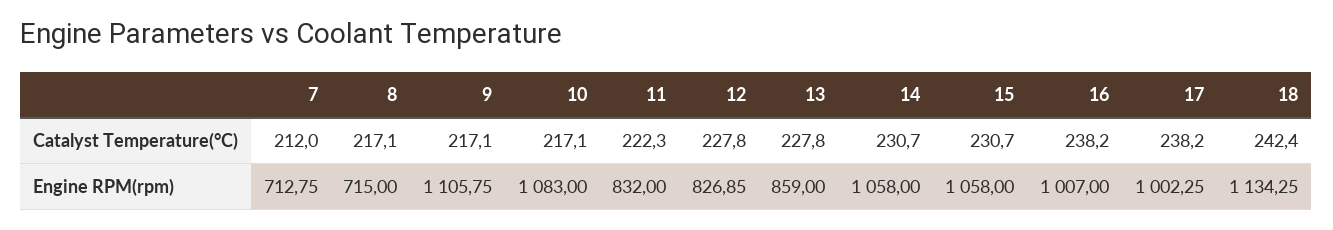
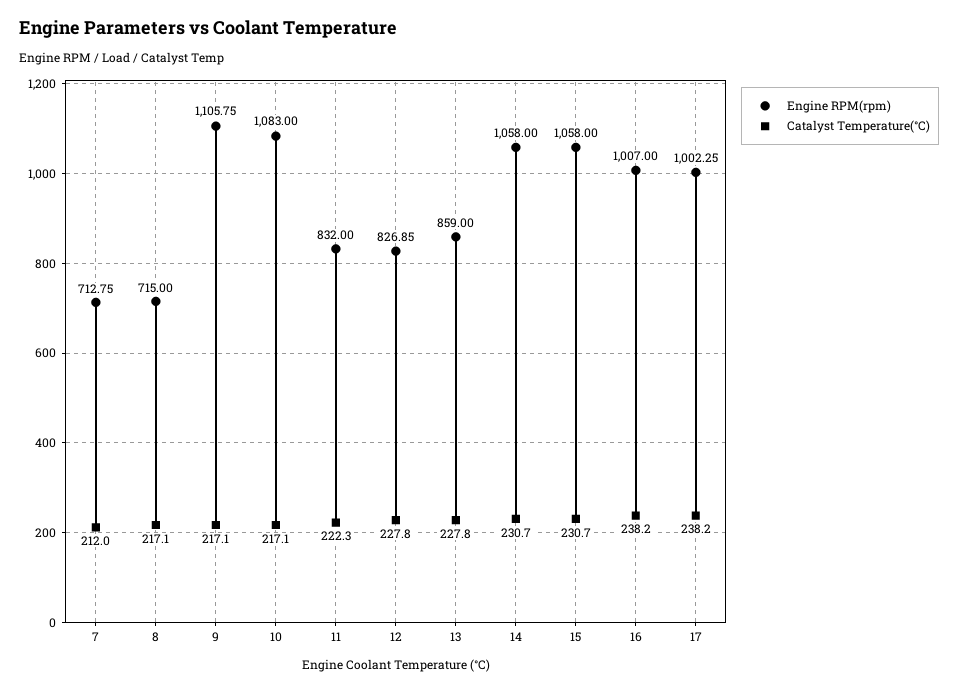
Catalyst Temperature(°C), 18: 242.4 -> none
Engine RPM(rpm), 18: 1134.25 -> none

